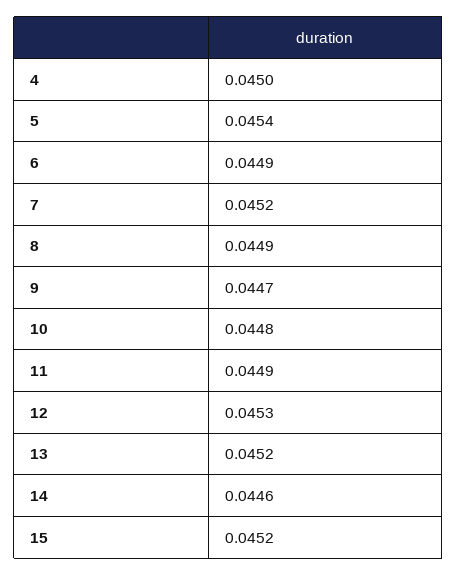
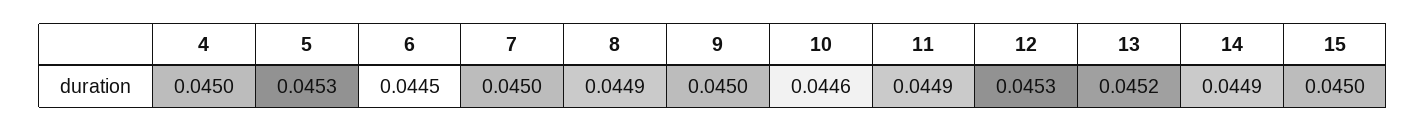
5: 0.0454 -> 0.0453
6: 0.0449 -> 0.0445
7: 0.0452 -> 0.045
9: 0.0447 -> 0.045
10: 0.0448 -> 0.0446
14: 0.0446 -> 0.0449
15: 0.0452 -> 0.045

